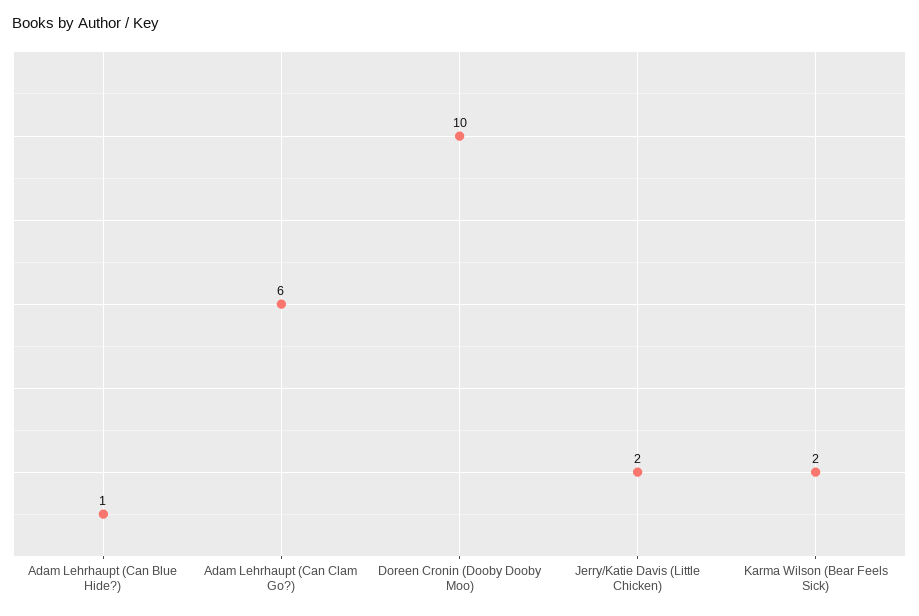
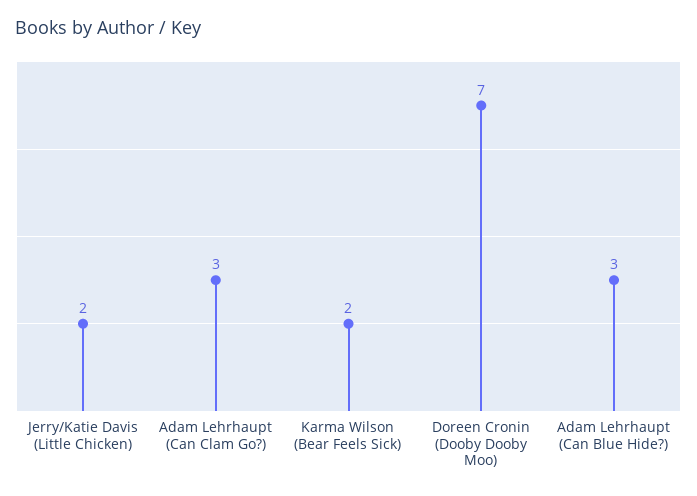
Adam Lehrhaupt (Can Blue Hide?): 1 -> 3
Adam Lehrhaupt (Can Clam Go?): 6 -> 3
Doreen Cronin (Dooby Dooby Moo): 10 -> 7

